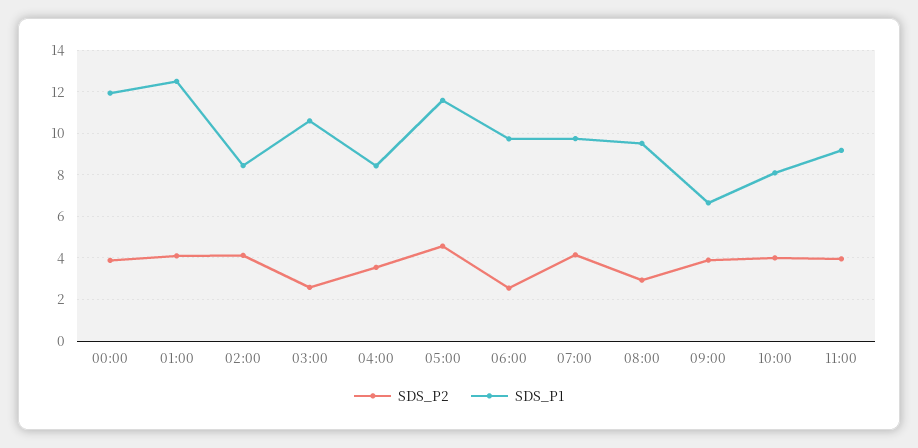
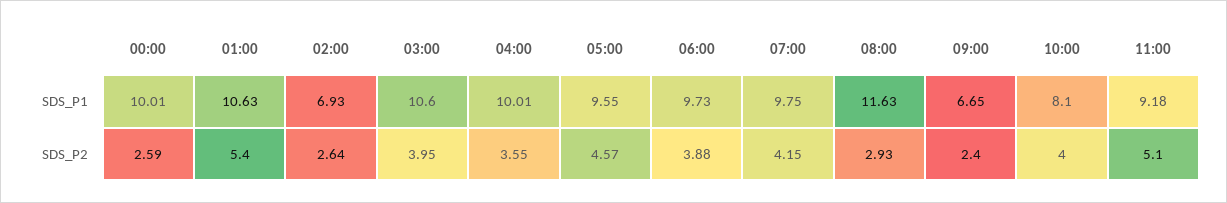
SDS_P2, 00:00: 4 -> 2.59
SDS_P1, 00:00: 12 -> 10.01
SDS_P2, 01:00: 4 -> 5.4
SDS_P1, 01:00: 12.5 -> 10.63
SDS_P2, 02:00: 4 -> 2.64
SDS_P1, 02:00: 8.5 -> 6.93
SDS_P2, 03:00: 2.5 -> 3.95
SDS_P1, 04:00: 8.5 -> 10.01
SDS_P1, 05:00: 11.5 -> 9.55
SDS_P2, 06:00: 2.5 -> 3.88
SDS_P1, 08:00: 9.5 -> 11.63
SDS_P2, 09:00: 4 -> 2.4
SDS_P2, 11:00: 4 -> 5.1

